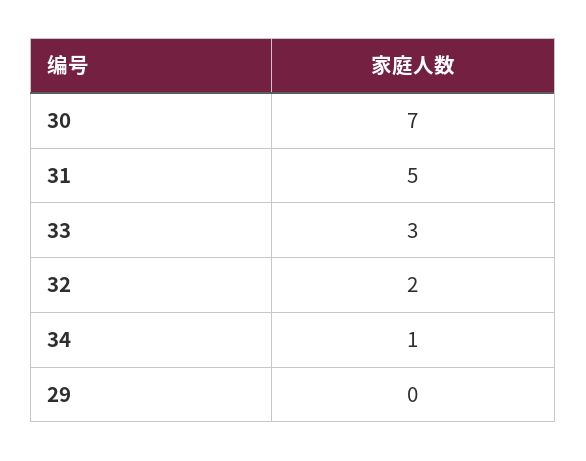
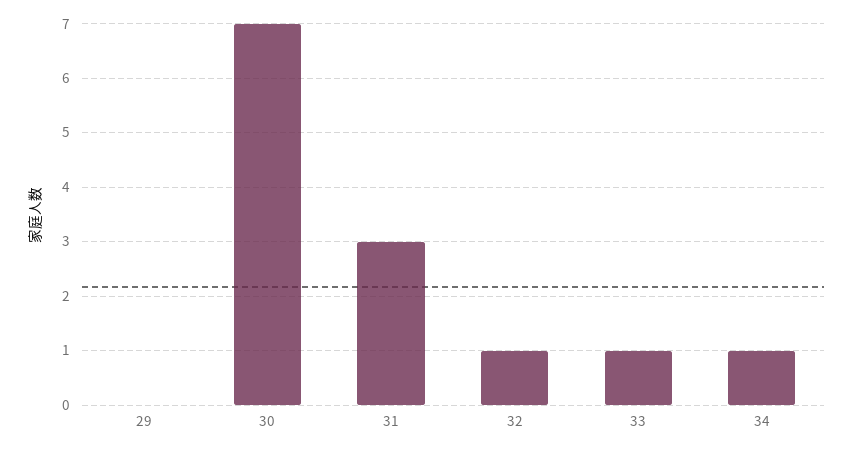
31: 5 -> 3
33: 3 -> 1
32: 2 -> 1

